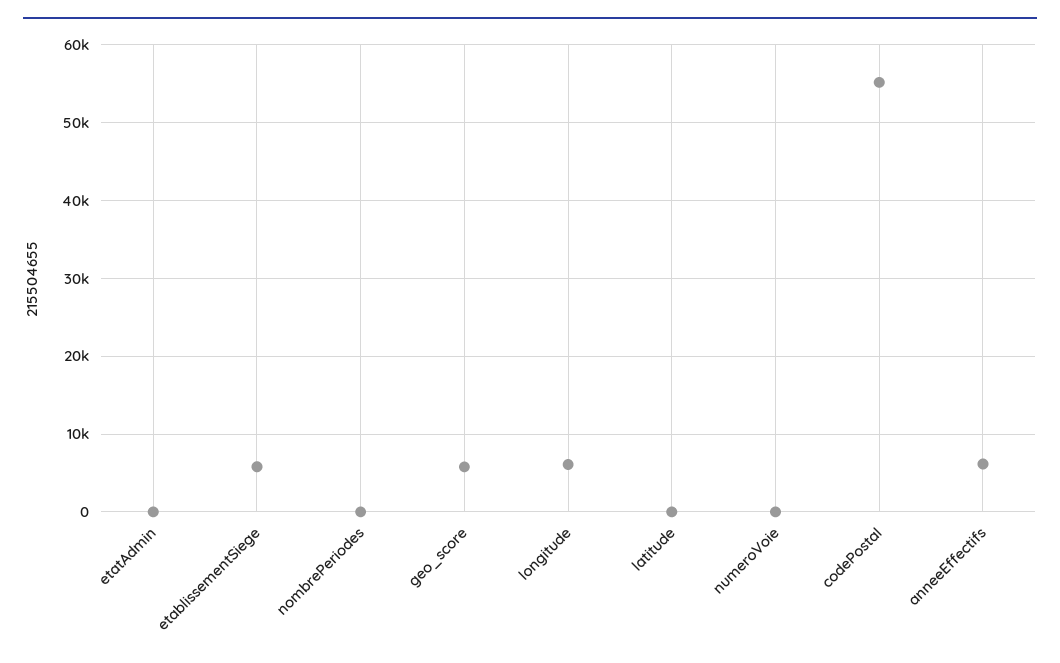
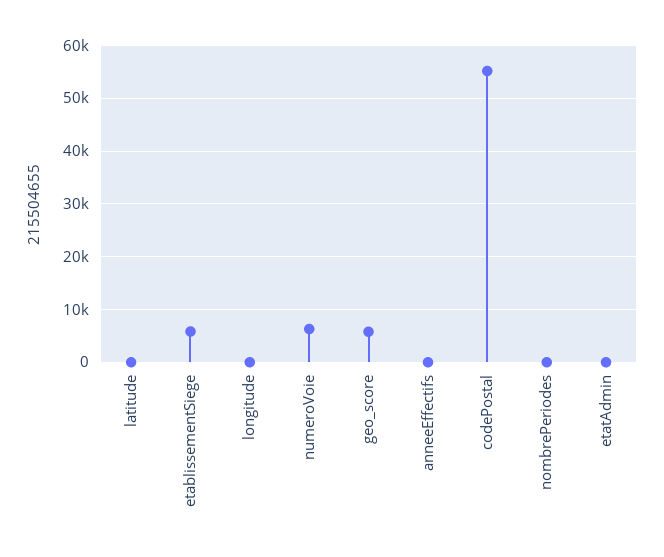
longitude: 6000 -> 0
numeroVoie: 0 -> 6000
anneeEffectifs: 6000 -> 0

